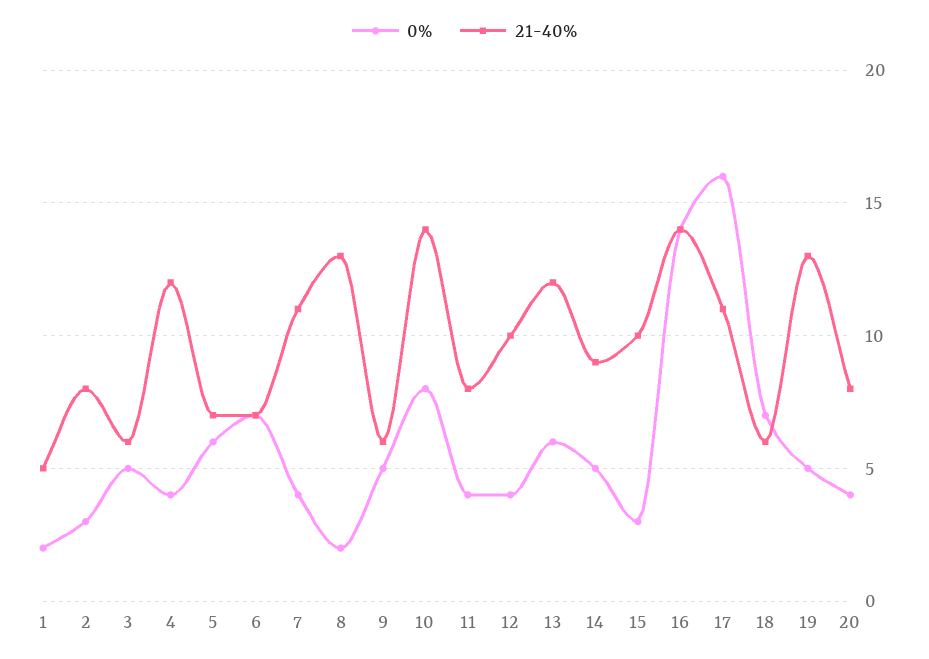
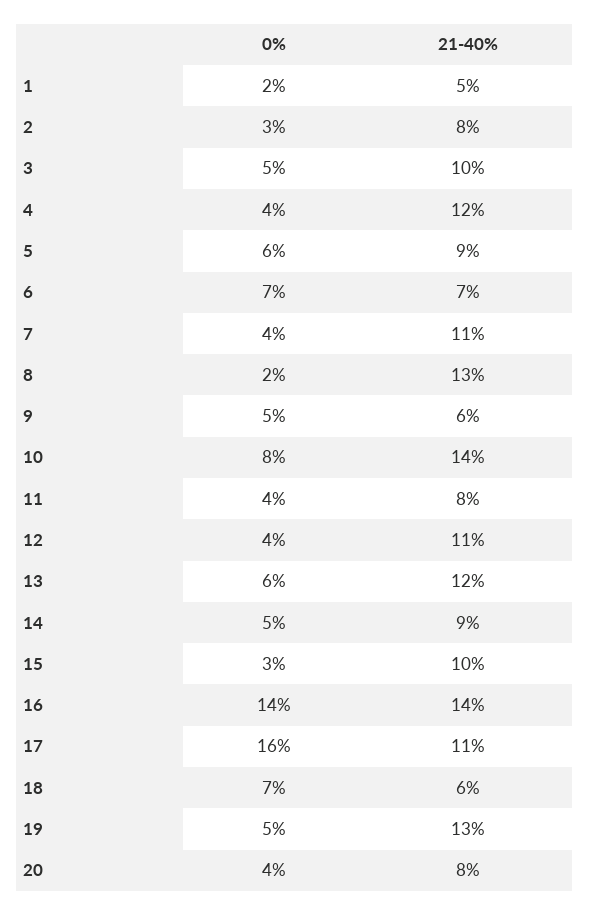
21-40%, 3: 6 -> 10
21-40%, 5: 7 -> 9
21-40%, 12: 10 -> 11

